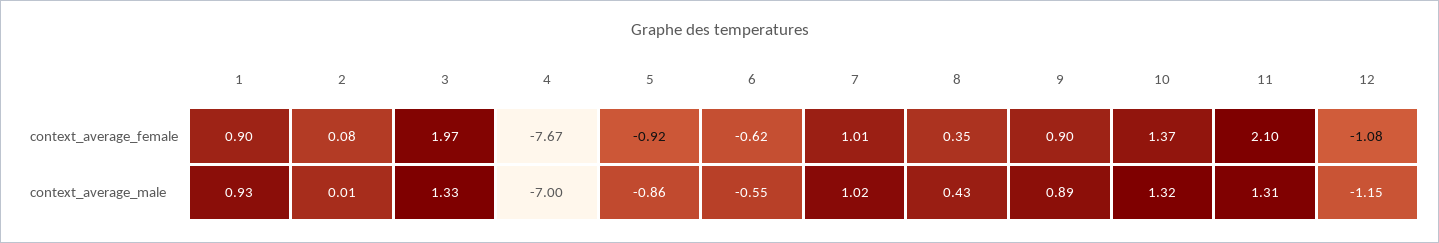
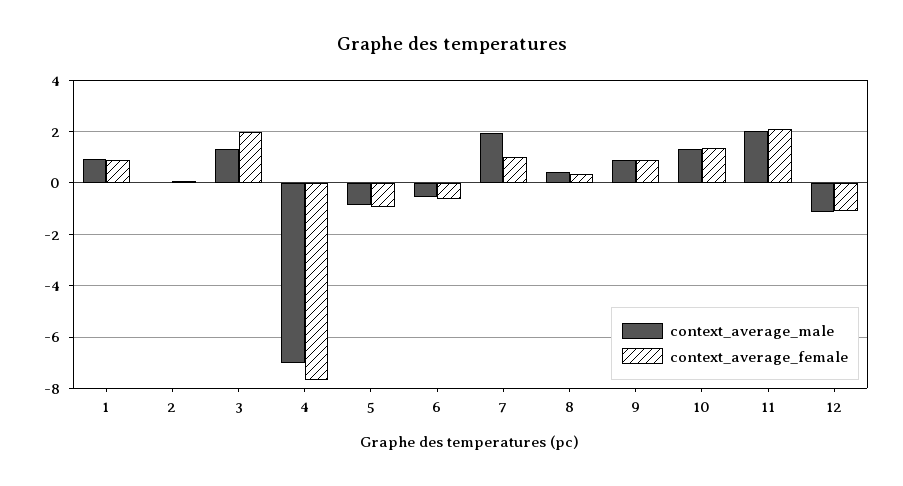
context_average_male, 7: 1.02 -> 2
context_average_male, 11: 1.31 -> 2

